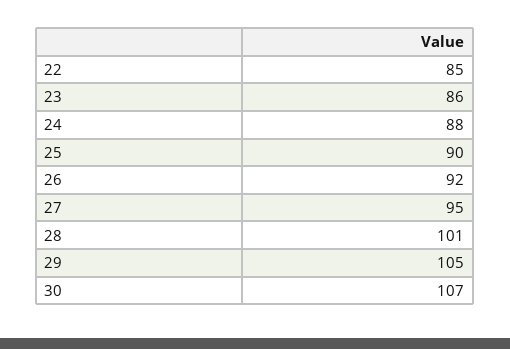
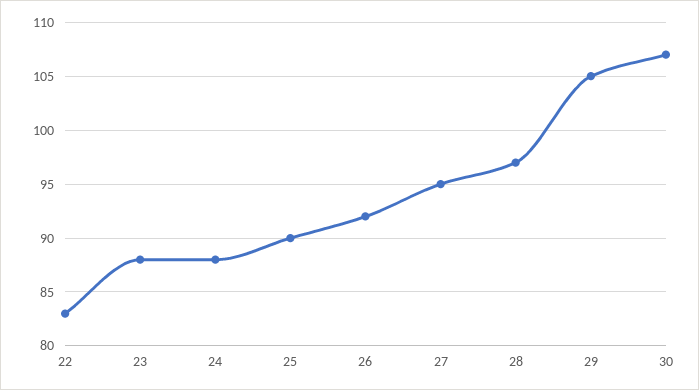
22: 85 -> 83
23: 86 -> 88
28: 101 -> 97

